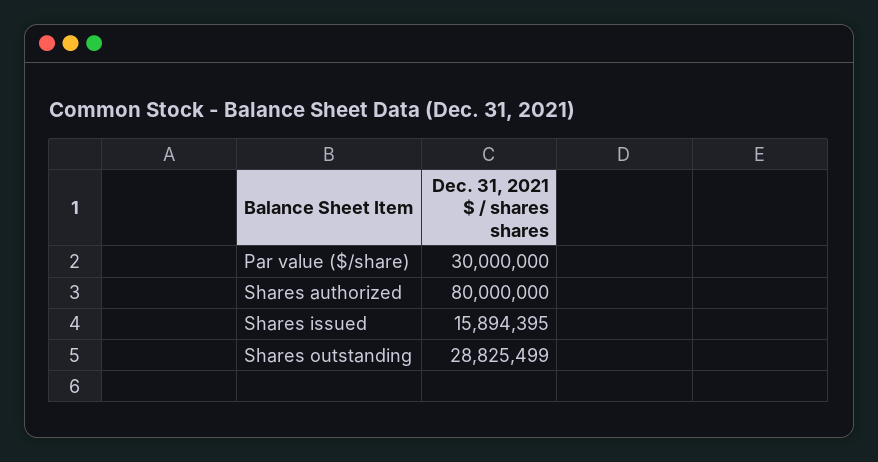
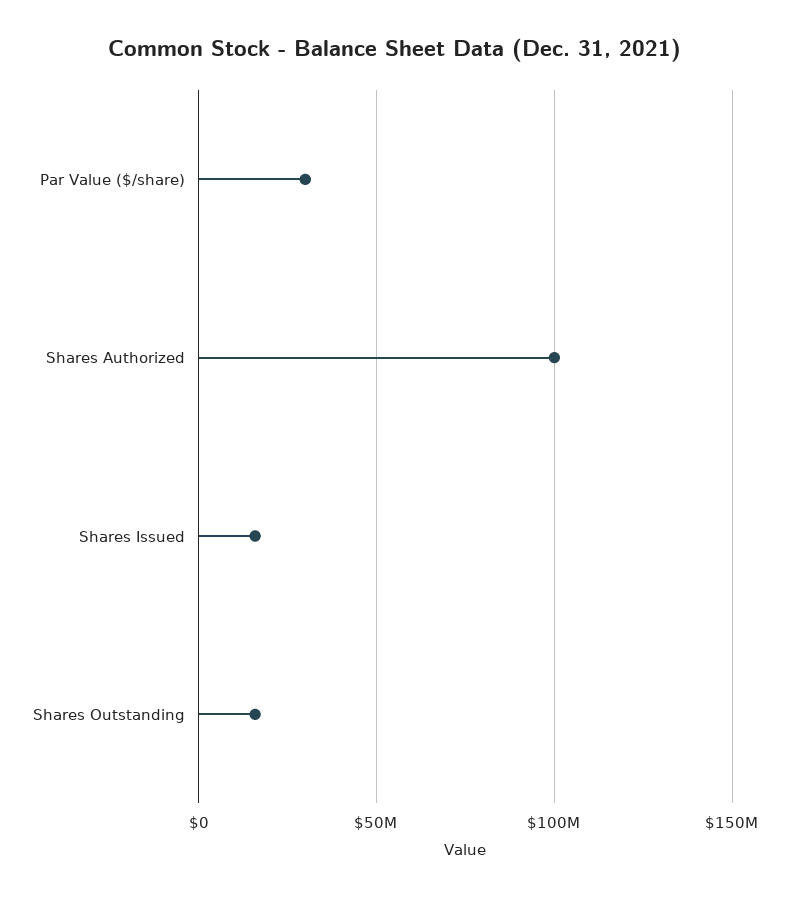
Shares authorized: 80000000 -> 100000000
Shares outstanding: 28825499 -> 15000000

